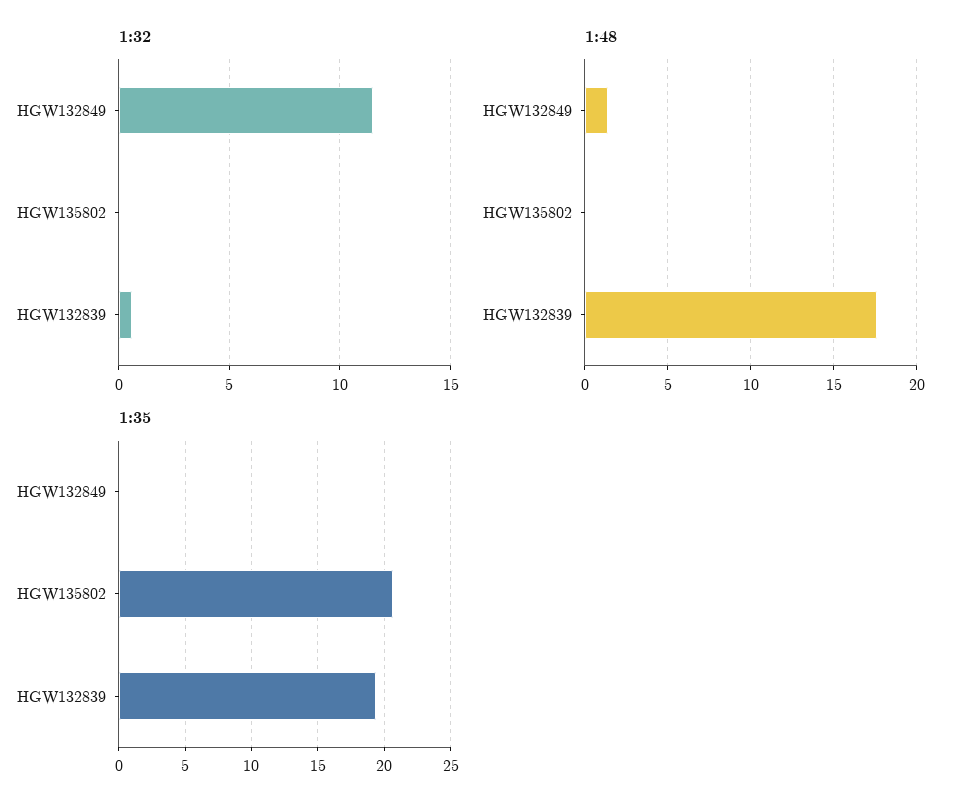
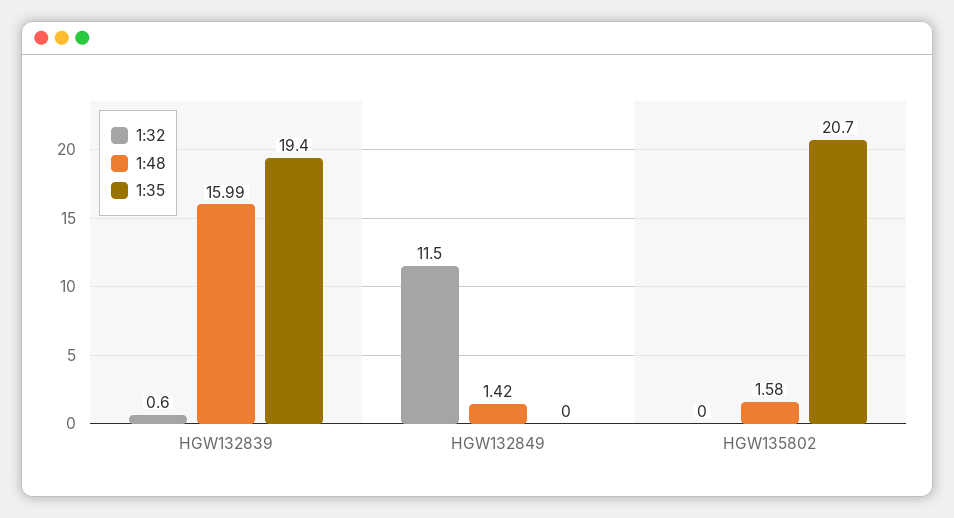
1:48, HGW135802: 0 -> 1.58
1:48, HGW132839: 17.5 -> 15.99

